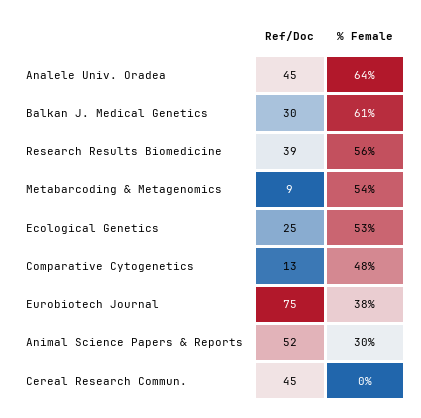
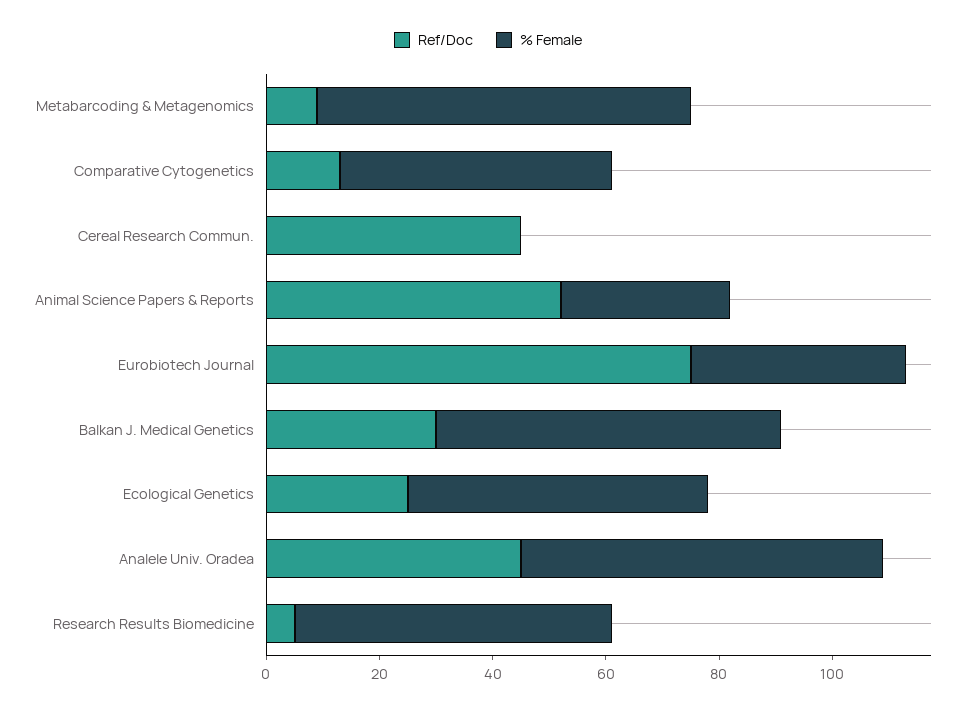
Ref/Doc, Research Results Biomedicine: 39 -> 5
% Female, Metabarcoding & Metagenomics: 54 -> 65

